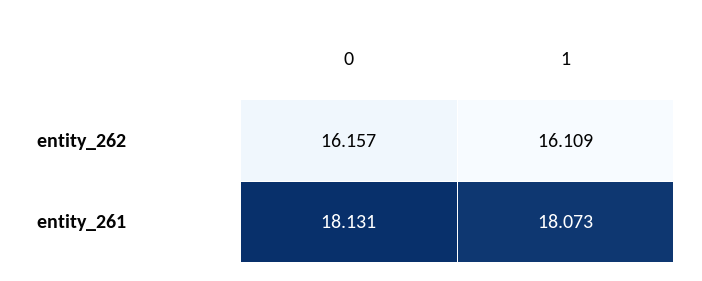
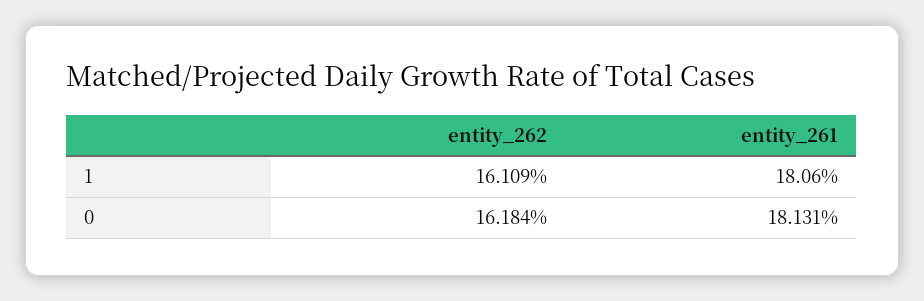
0, entity_262: 16.157 -> 16.184
1, entity_261: 18.073 -> 18.06

